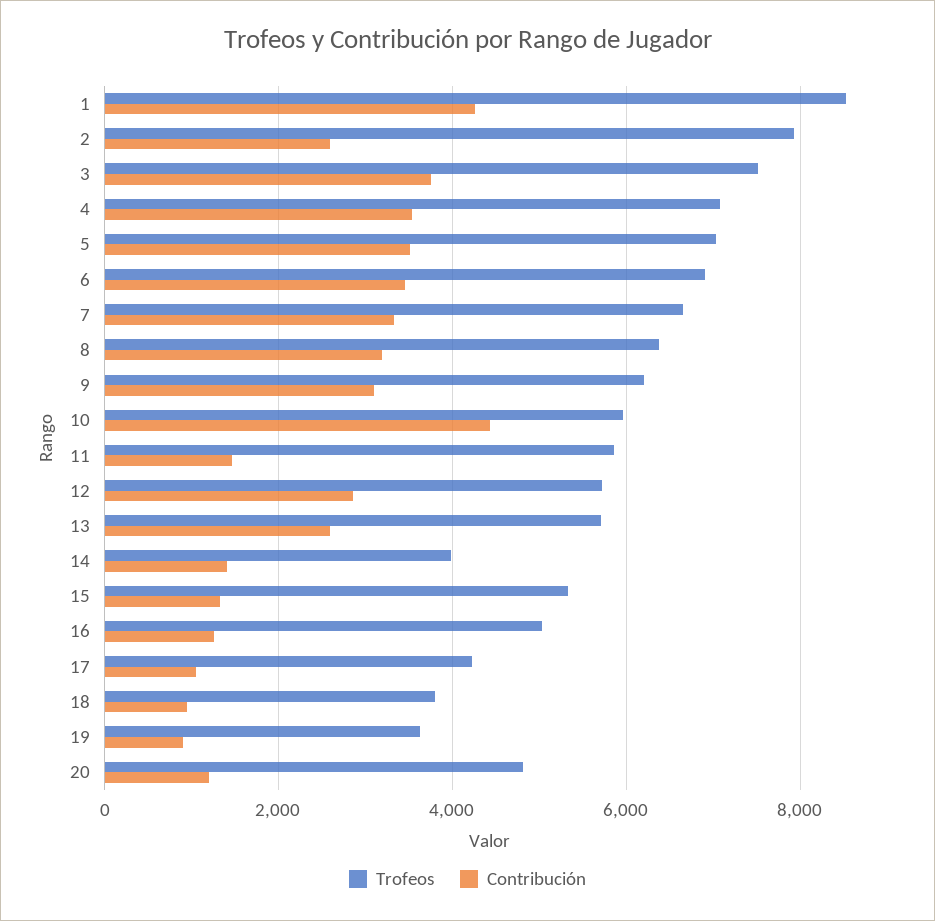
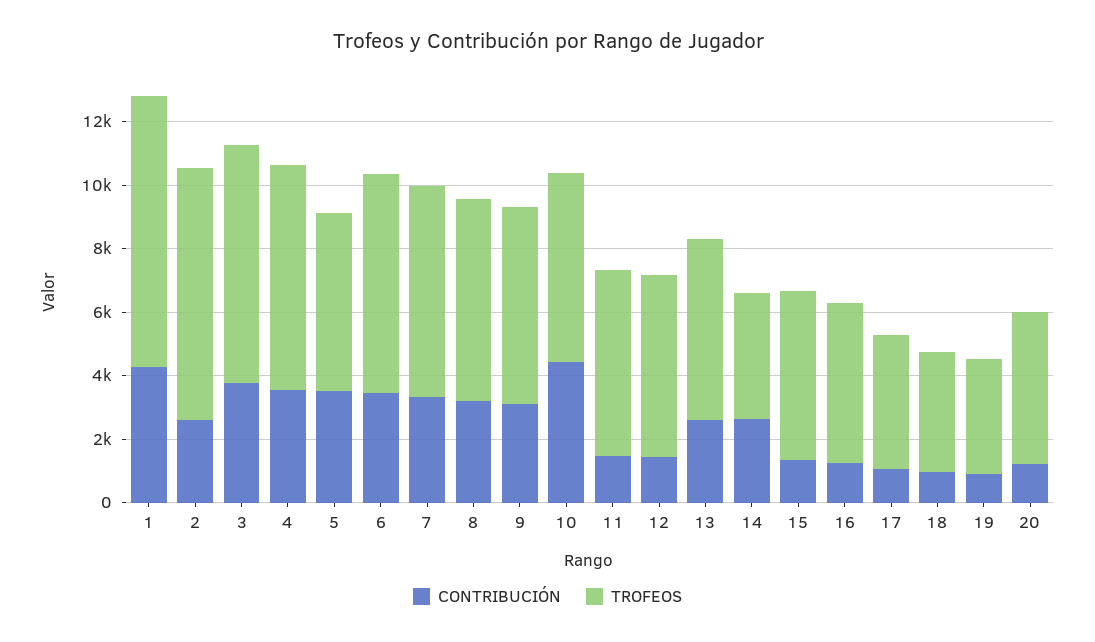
Trofeos, 5: 7000 -> 5500
Contribución, 12: 2800 -> 1500
Contribución, 14: 1400 -> 2500

